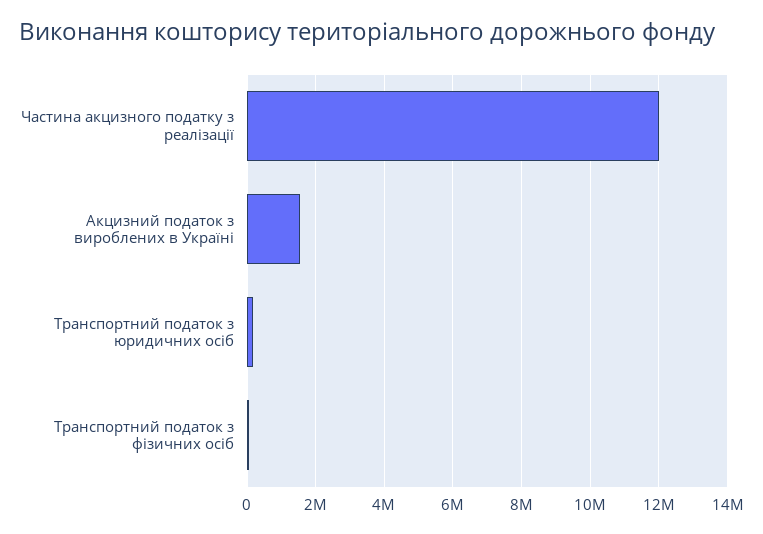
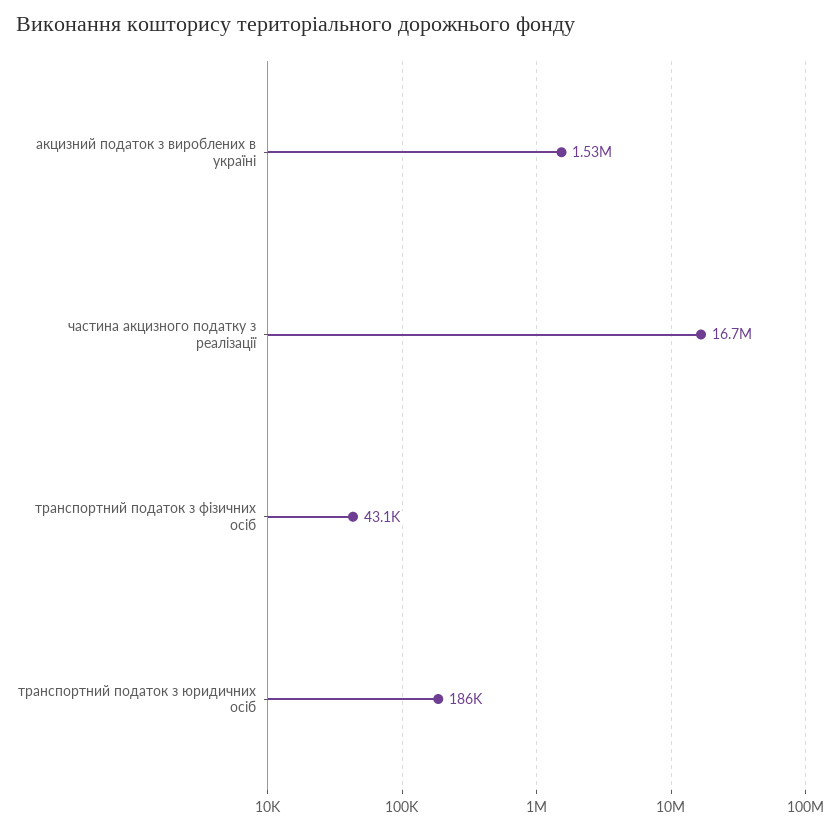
Частина акцизного податку з реалізації: 12000000 -> 16700000

